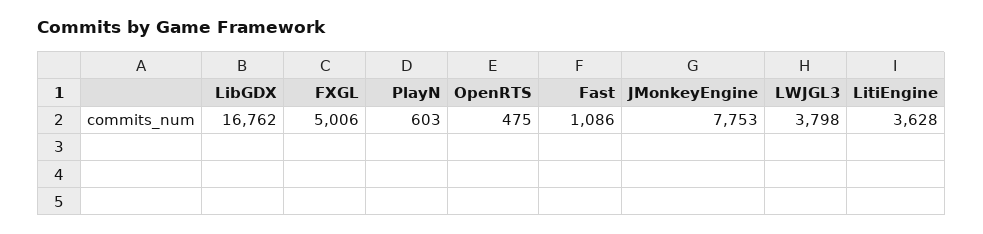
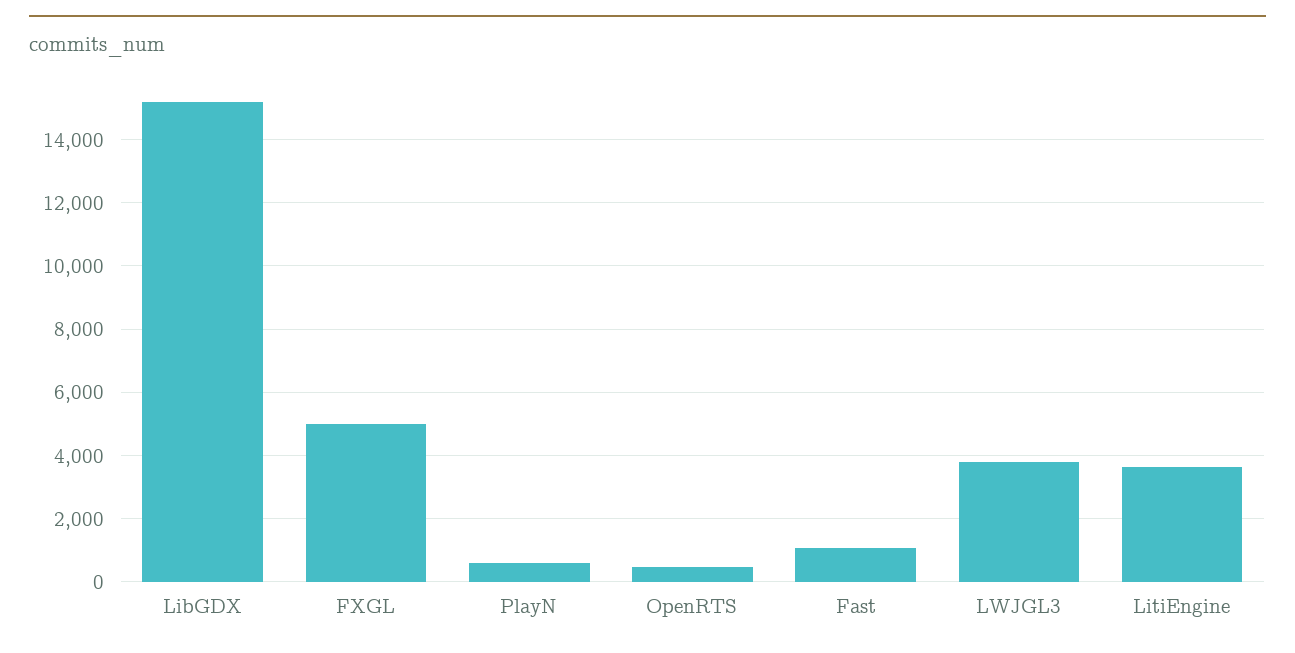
LibGDX: 16762 -> 15200
JMonkeyEngine: 7753 -> none

